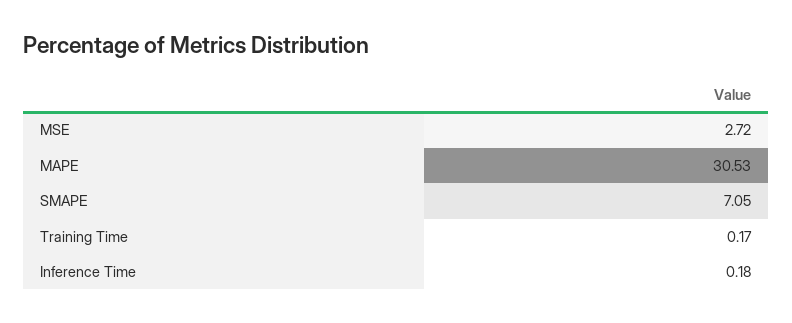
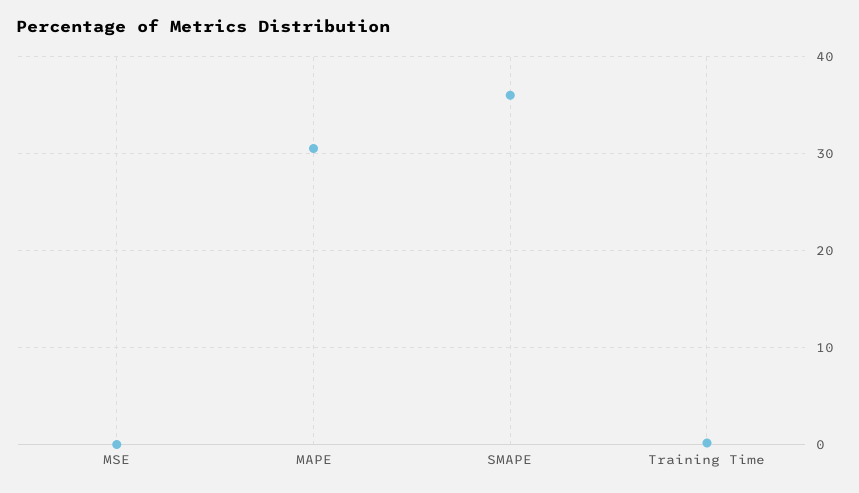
MSE: 2.72 -> 0
SMAPE: 7.05 -> 36
Inference Time: 0.18 -> none

